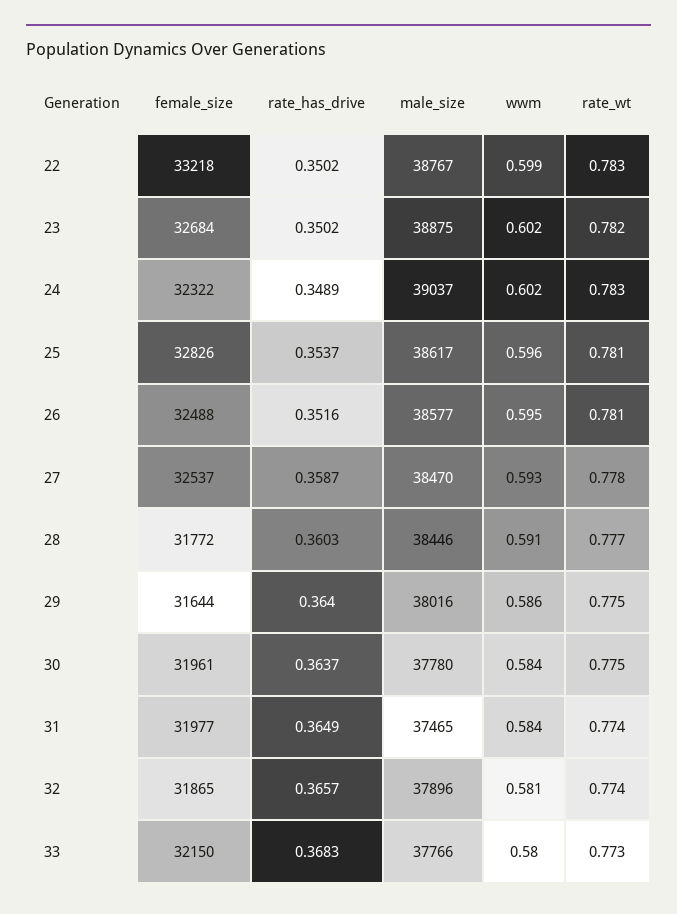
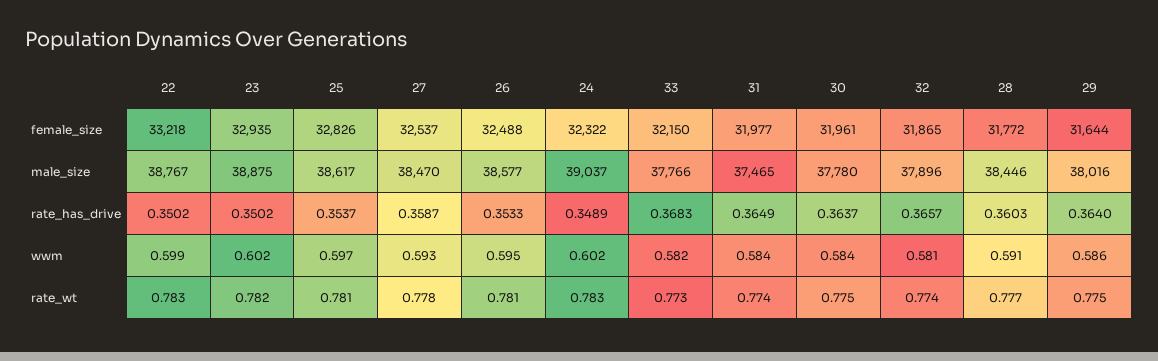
female_size, 23: 32684 -> 32935
wwm, 25: 0.596 -> 0.597
rate_has_drive, 26: 0.3516 -> 0.3533
wwm, 33: 0.58 -> 0.582

